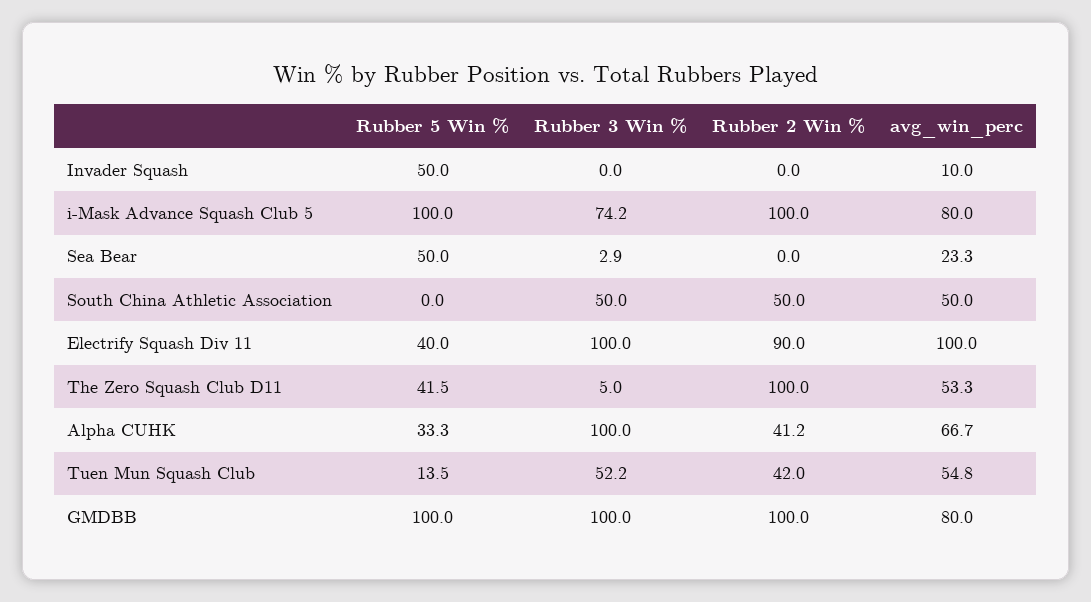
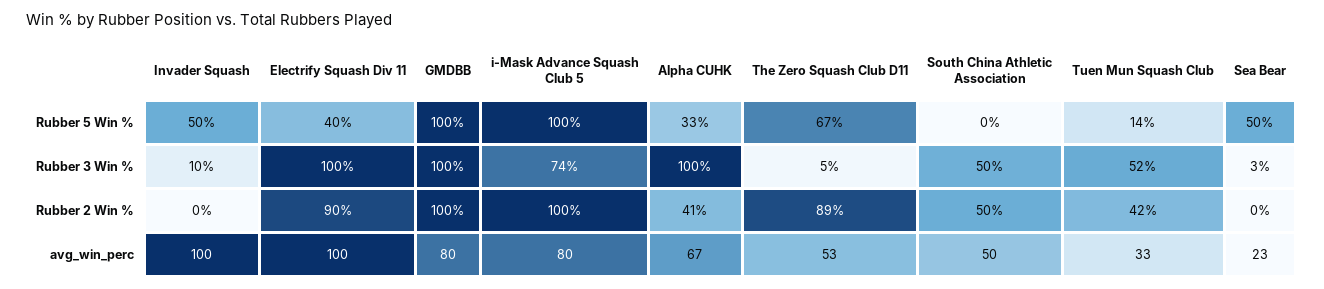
Rubber 3 Win %, Invader Squash: 0 -> 10
avg_win_perc, Invader Squash: 10 -> 100
Rubber 5 Win %, The Zero Squash Club D11: 41.5 -> 67
Rubber 2 Win %, The Zero Squash Club D11: 100 -> 89
avg_win_perc, Tuen Mun Squash Club: 54.8 -> 33

